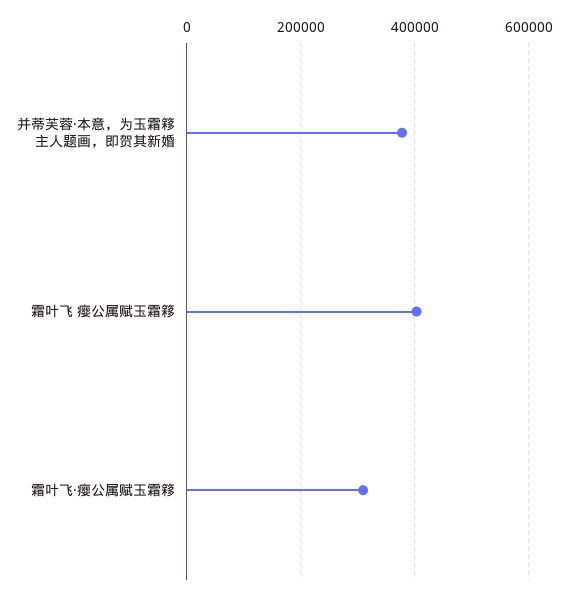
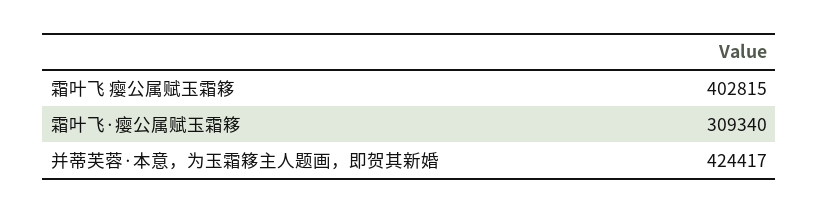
并蒂芙蓉·本意，为玉霜簃主人题画，即贺其新婚: 380000 -> 424417

